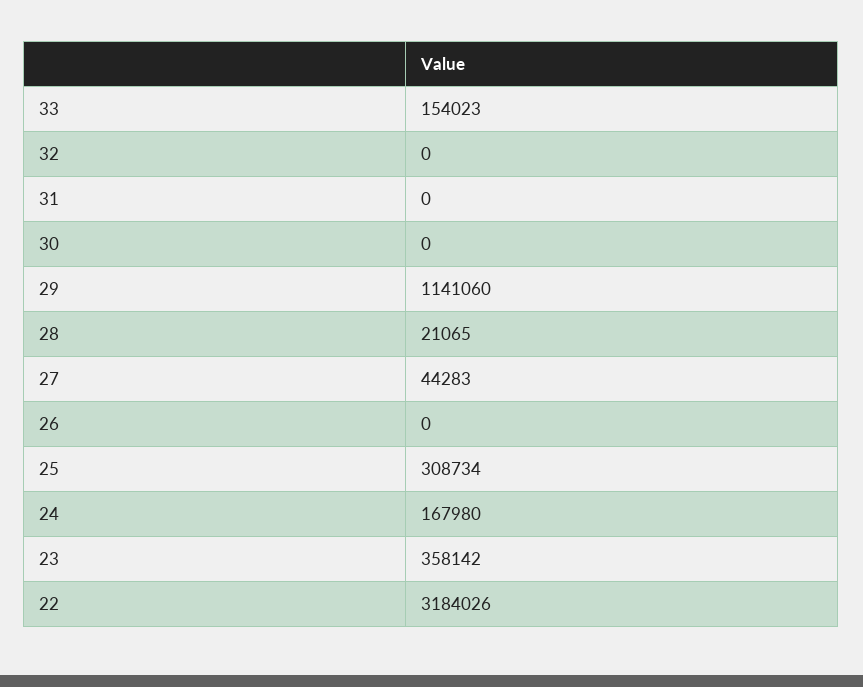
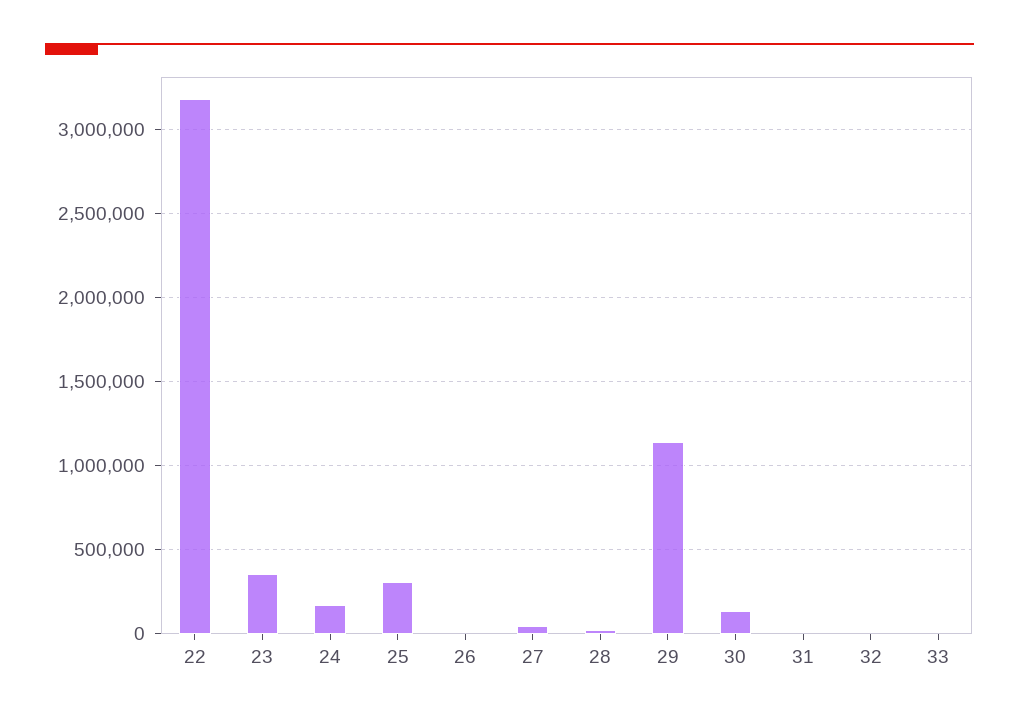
33: 154023 -> 0
30: 0 -> 150000

